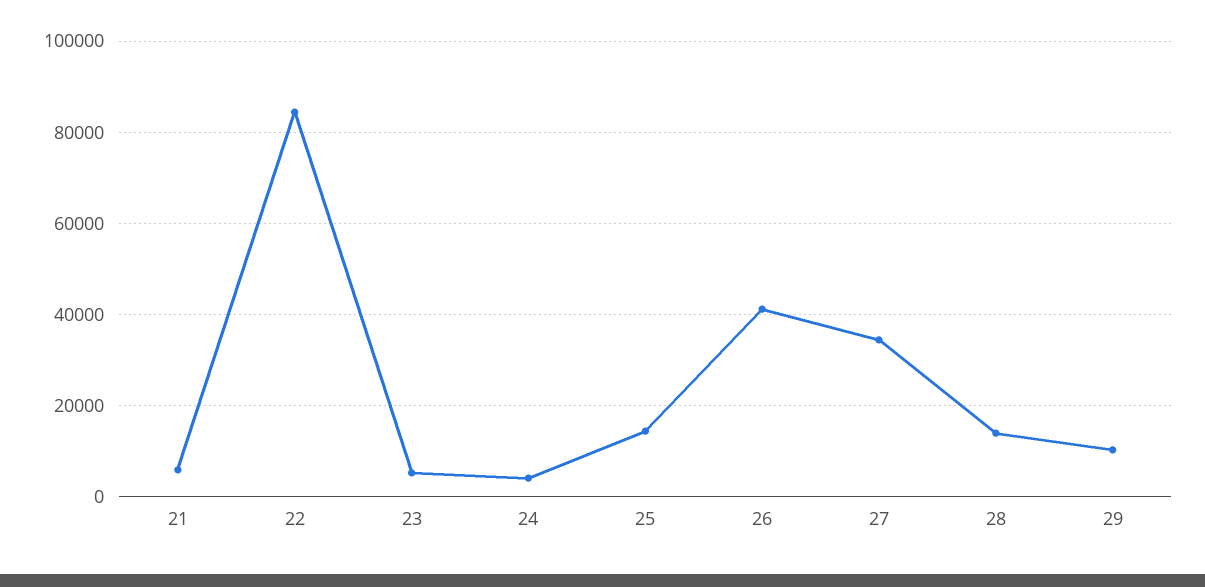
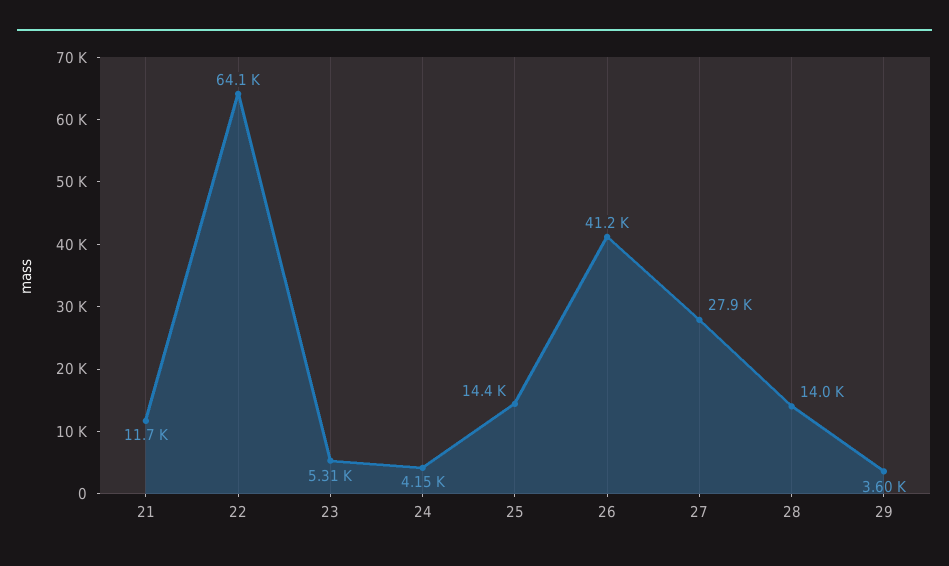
21: 6000 -> 11700
22: 84000 -> 64100
27: 34000 -> 27900
29: 10000 -> 3600

